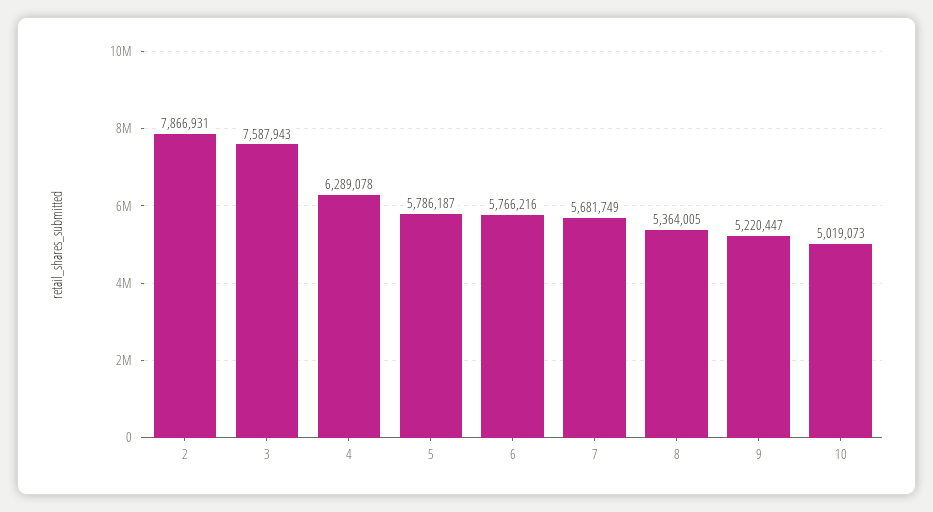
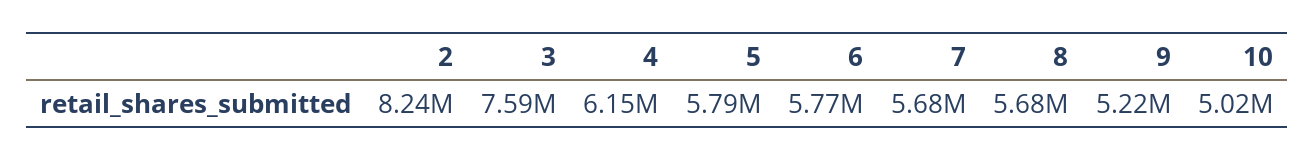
2: 7866931 -> 8240000
4: 6289078 -> 6150000
8: 5364005 -> 5680000

